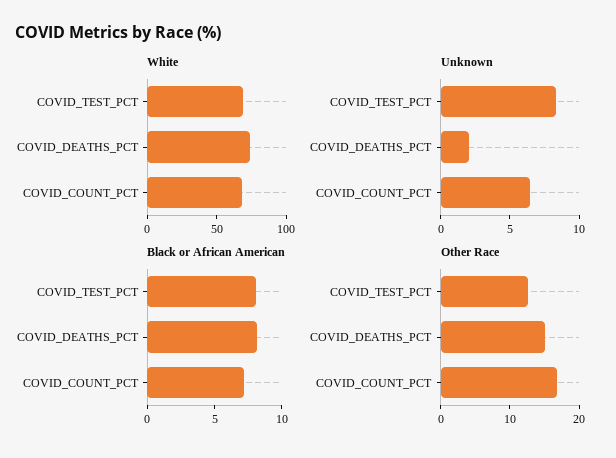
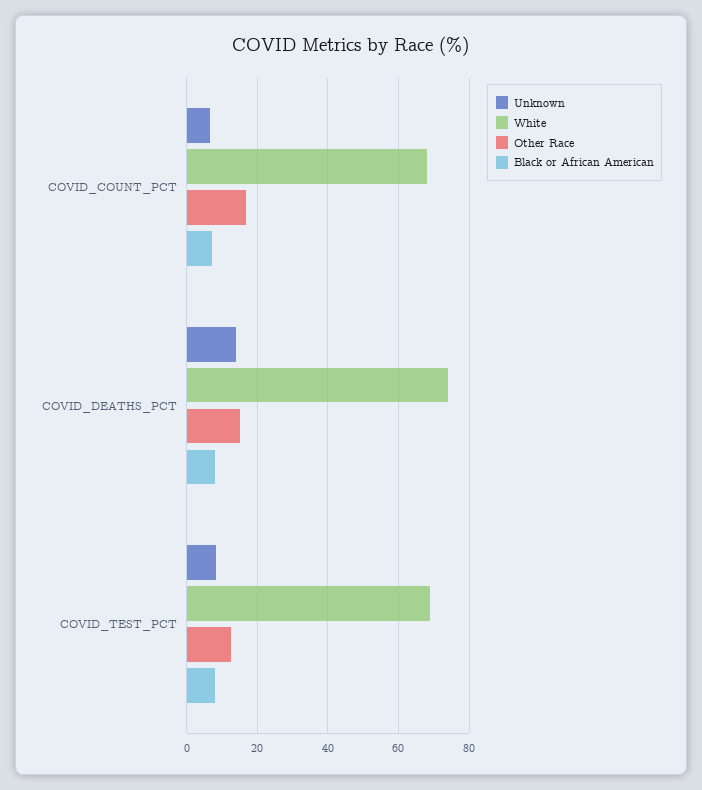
Unknown, COVID_DEATHS_PCT: 2 -> 14

